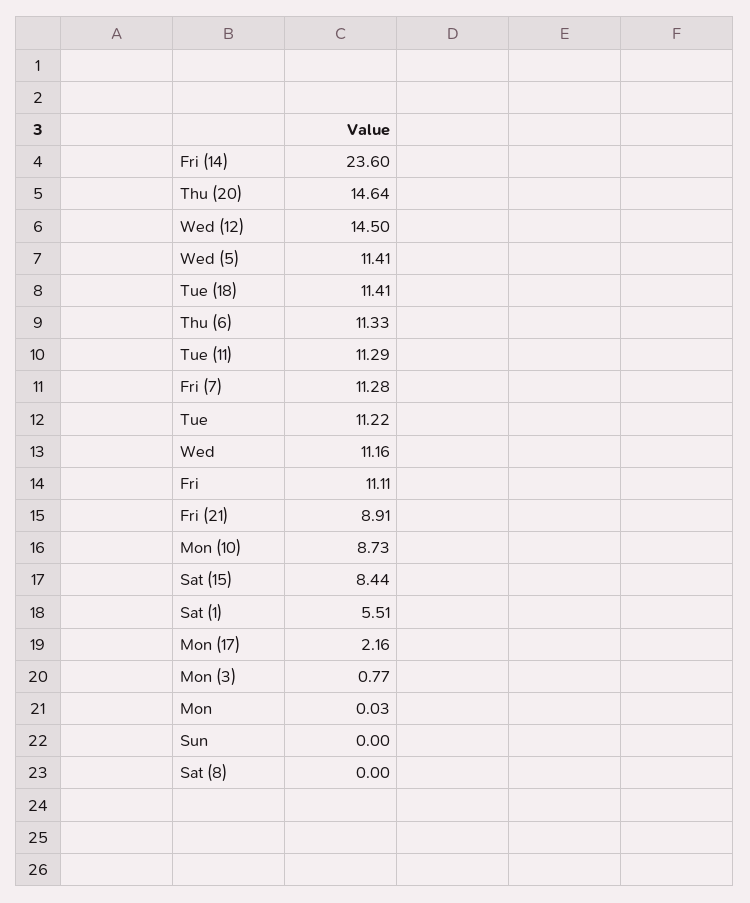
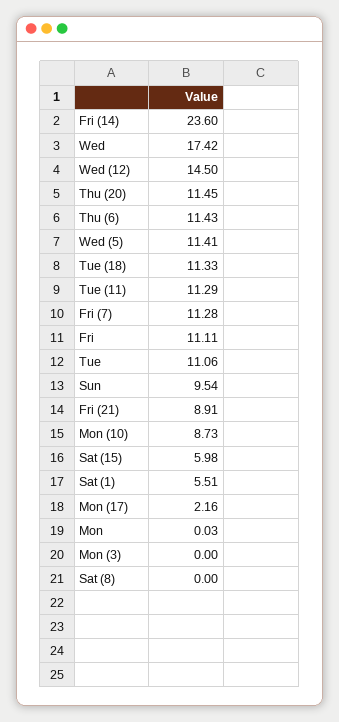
Thu (20): 14.64 -> 11.45
Tue (18): 11.41 -> 11.33
Thu (6): 11.33 -> 11.43
Tue: 11.22 -> 11.06
Wed: 11.16 -> 17.42
Sat (15): 8.44 -> 5.98
Mon (3): 0.77 -> 0
Sun: 0 -> 9.54

